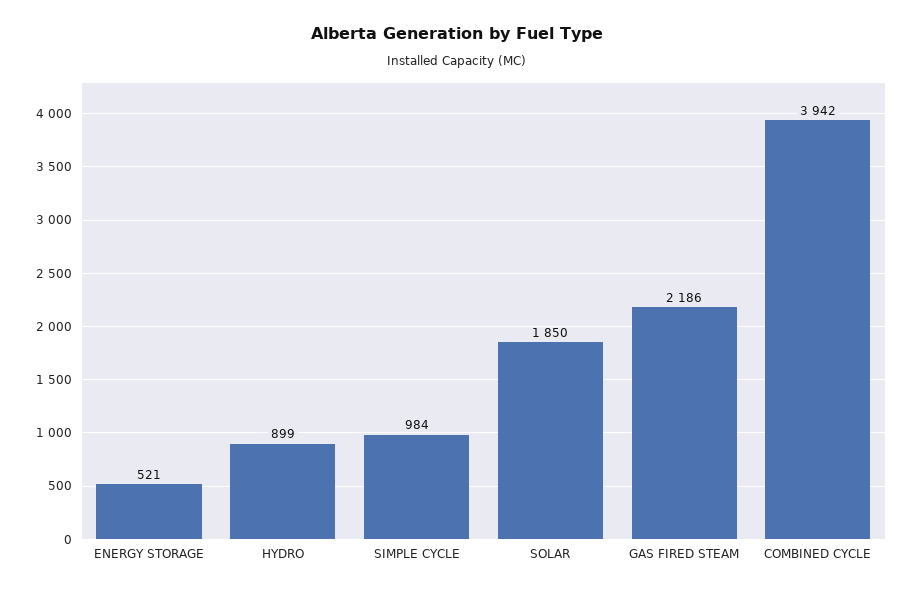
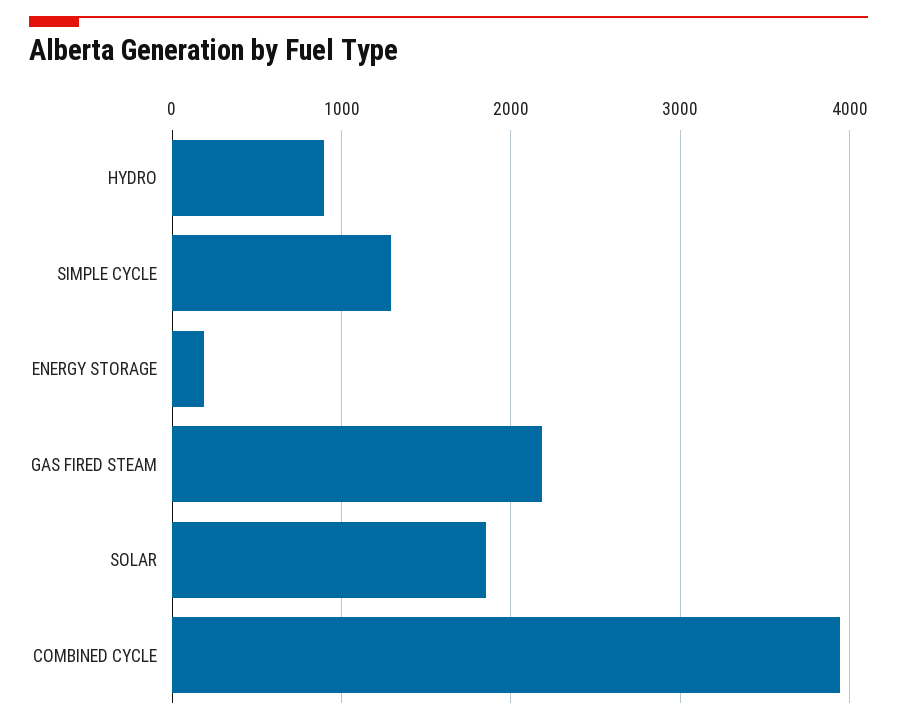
ENERGY STORAGE: 521 -> 200
SIMPLE CYCLE: 984 -> 1300

